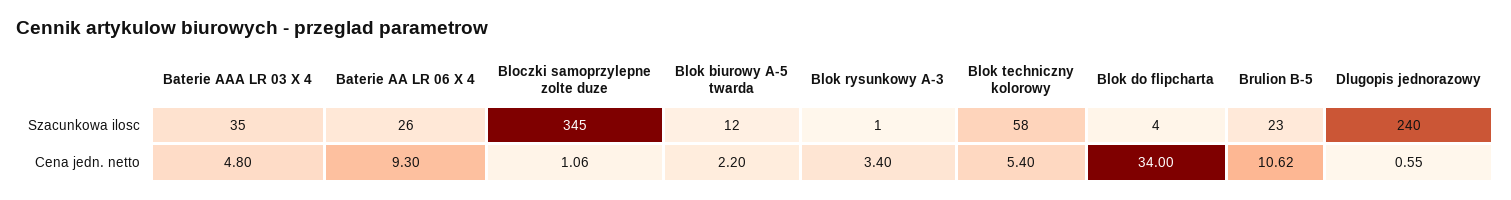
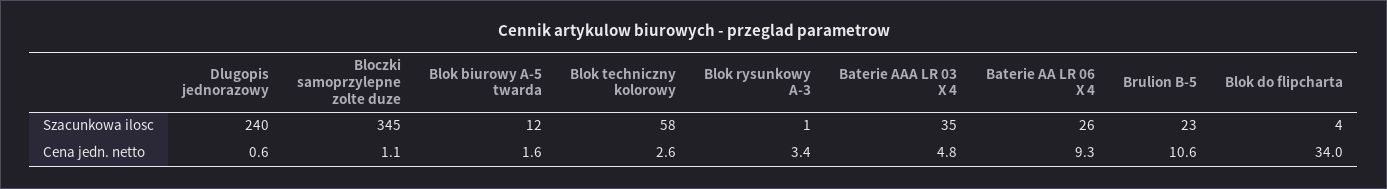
Blok biurowy A-5 twarda, Cena jedn. netto: 2.2 -> 1.6
Blok techniczny kolorowy, Cena jedn. netto: 5.4 -> 2.6

